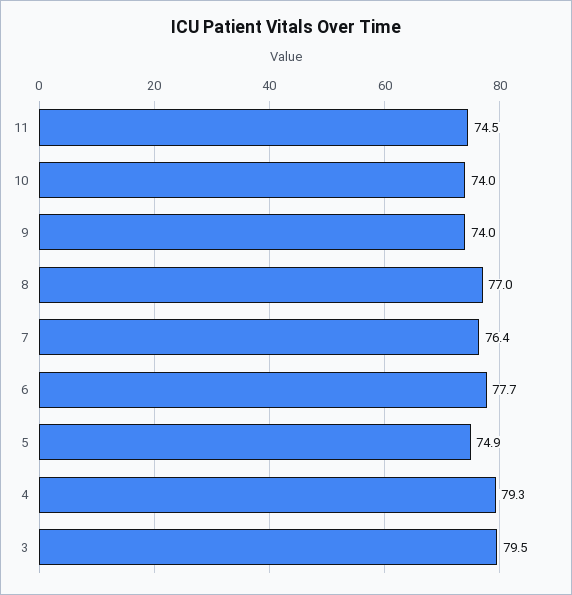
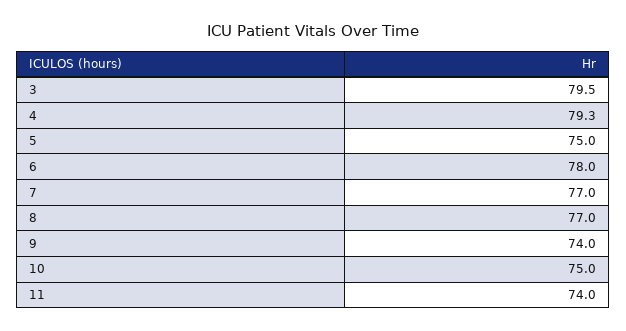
11: 74.5 -> 74
10: 74 -> 75
7: 76.4 -> 77
6: 77.7 -> 78
5: 74.9 -> 75

